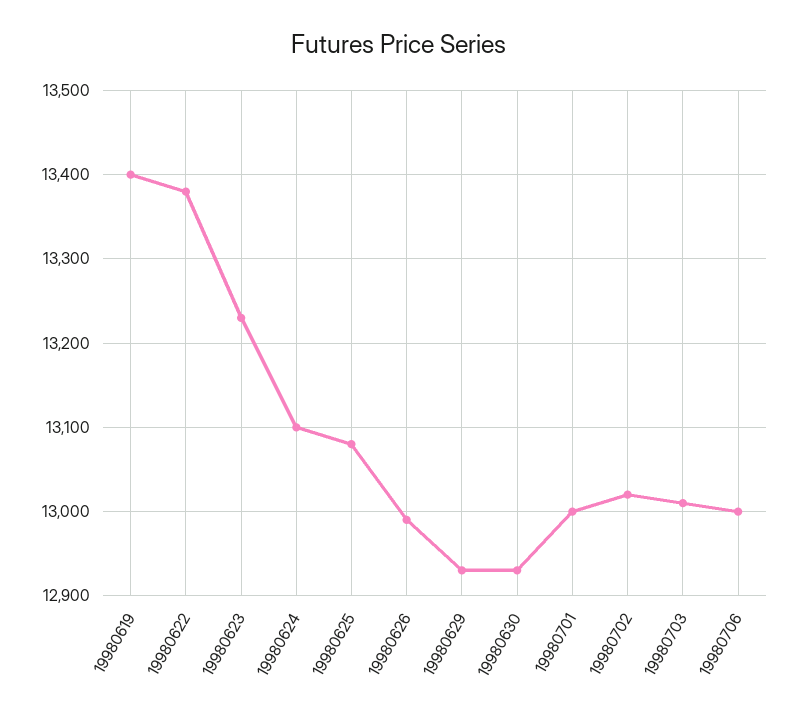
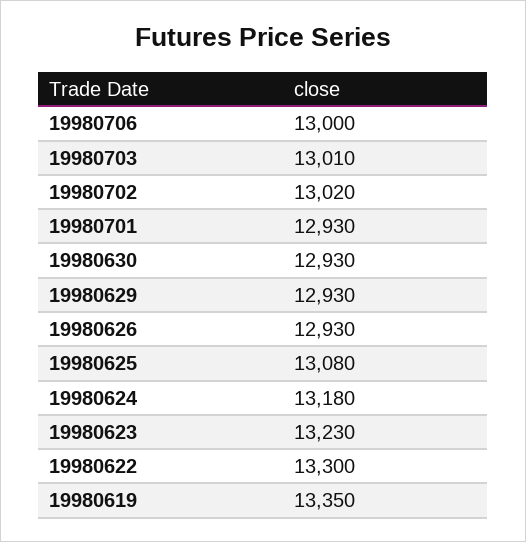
19980619: 13400 -> 13350
19980622: 13380 -> 13300
19980624: 13100 -> 13180
19980626: 12990 -> 12930
19980701: 13000 -> 12930

